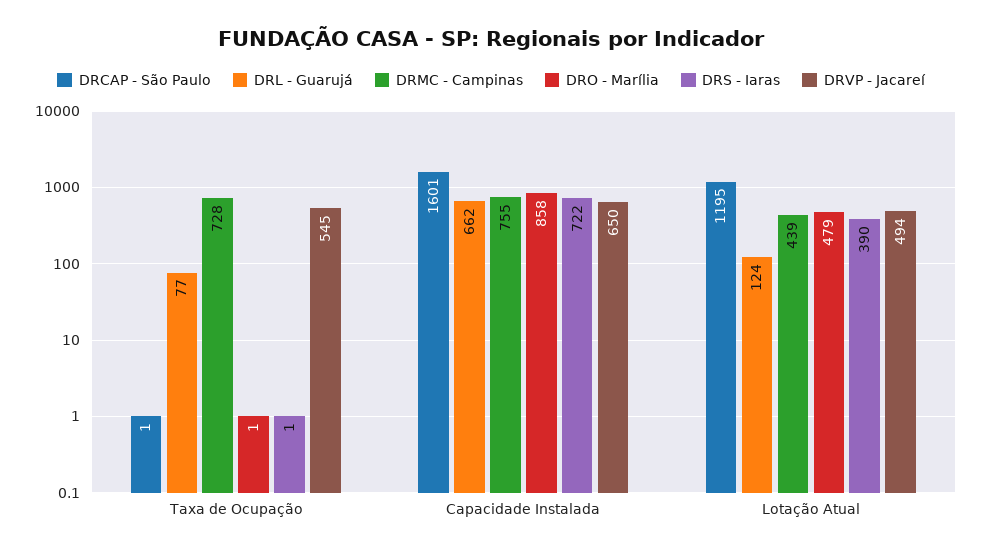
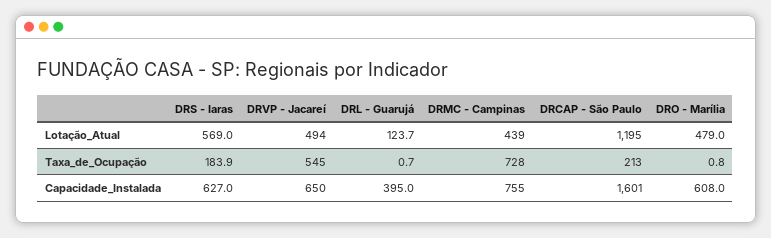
DRCAP - São Paulo, Taxa de Ocupação: 1 -> 213
DRL - Guarujá, Taxa de Ocupação: 77 -> 0.7
DRS - Iaras, Taxa de Ocupação: 1 -> 183.9
DRL - Guarujá, Capacidade Instalada: 662 -> 395
DRO - Marília, Capacidade Instalada: 858 -> 608
DRS - Iaras, Capacidade Instalada: 722 -> 627
DRS - Iaras, Lotação Atual: 390 -> 569

